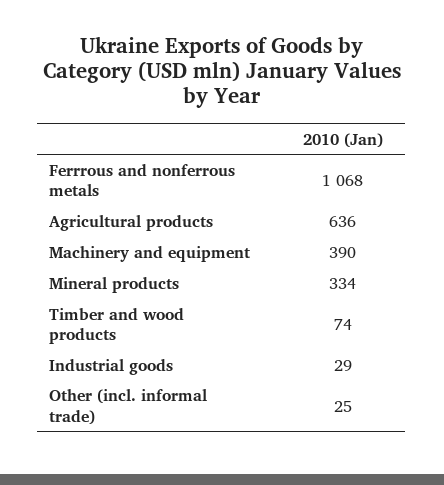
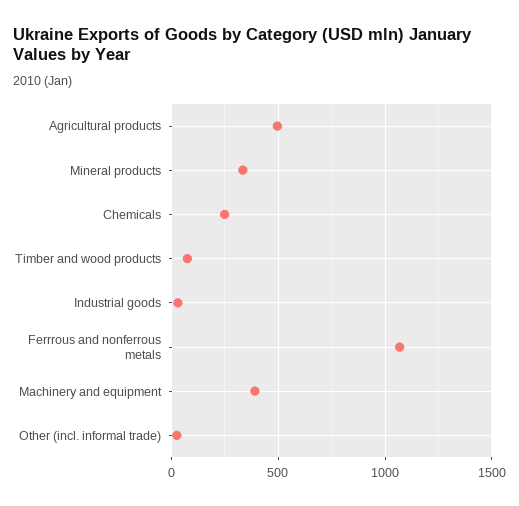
Agricultural products: 636 -> 500
Chemicals: none -> 250

